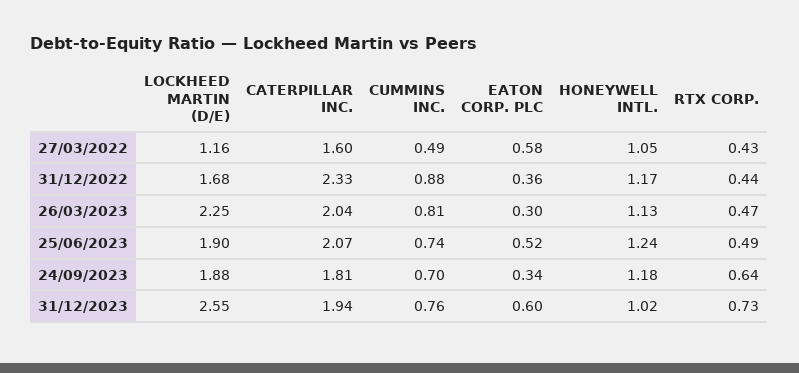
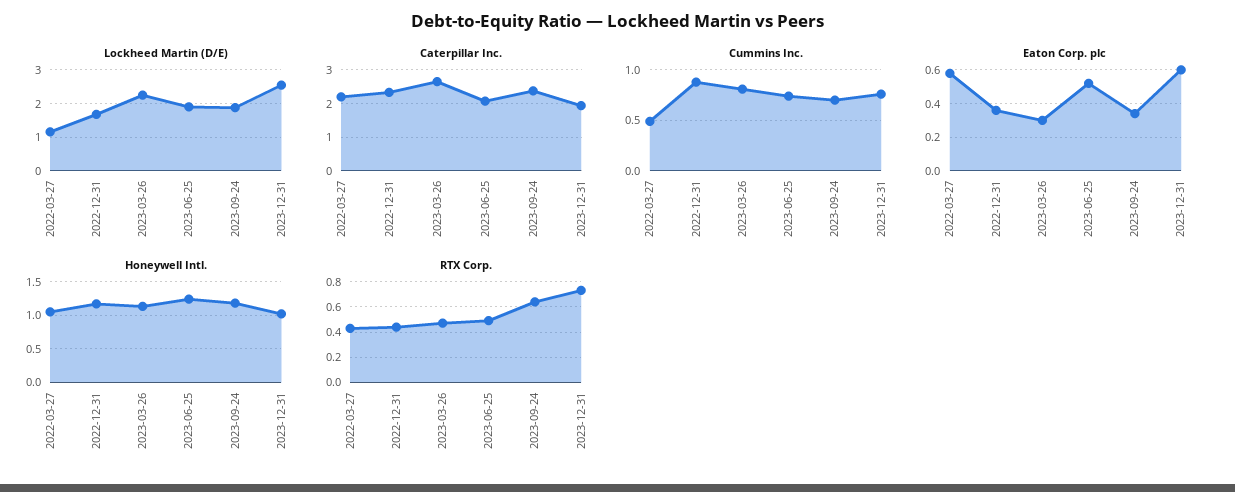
CATERPILLAR INC., 27/03/2022: 1.6 -> 2.2
CATERPILLAR INC., 26/03/2023: 2.04 -> 2.6
CATERPILLAR INC., 24/09/2023: 1.81 -> 2.4

